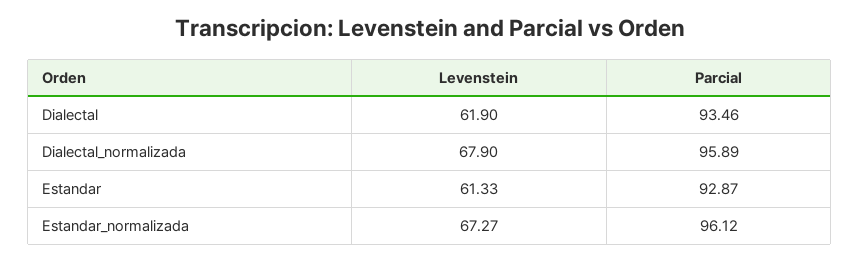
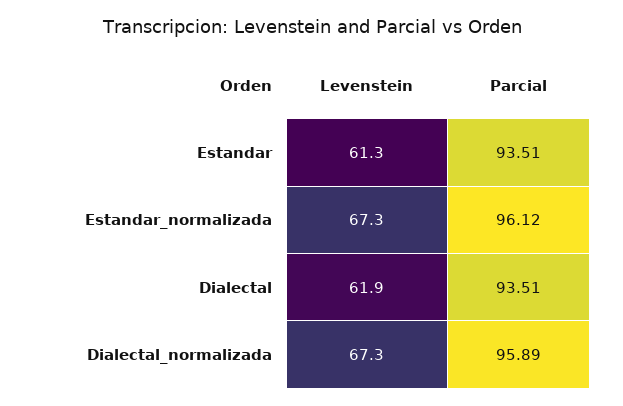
Parcial, Dialectal: 93.46 -> 93.51
Levenstein, Dialectal_normalizada: 67.9 -> 67.3
Parcial, Estandar: 92.87 -> 93.51

